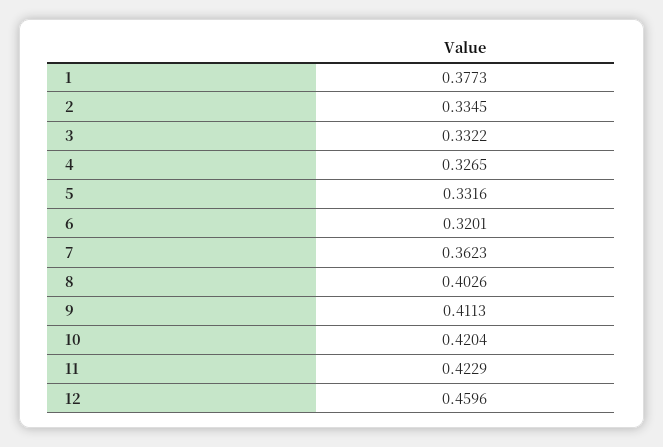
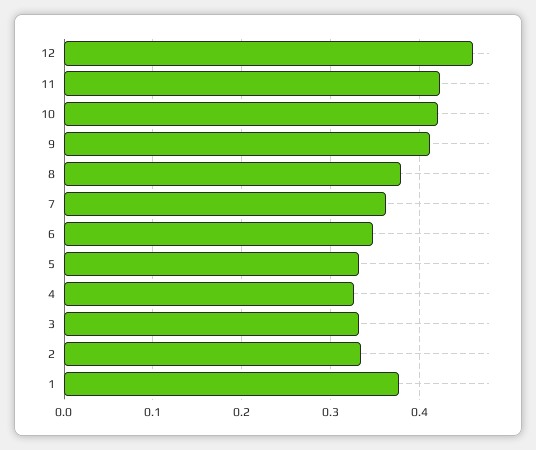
6: 0.3201 -> 0.35
8: 0.4026 -> 0.38

